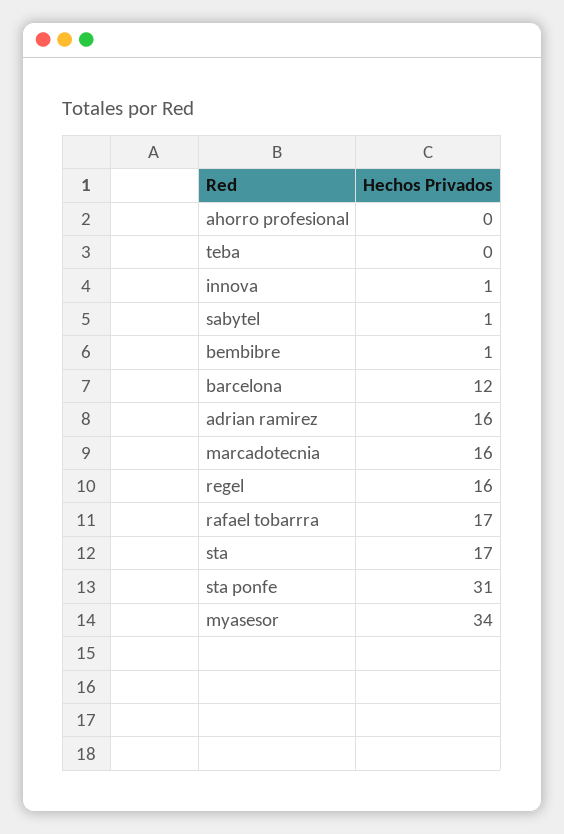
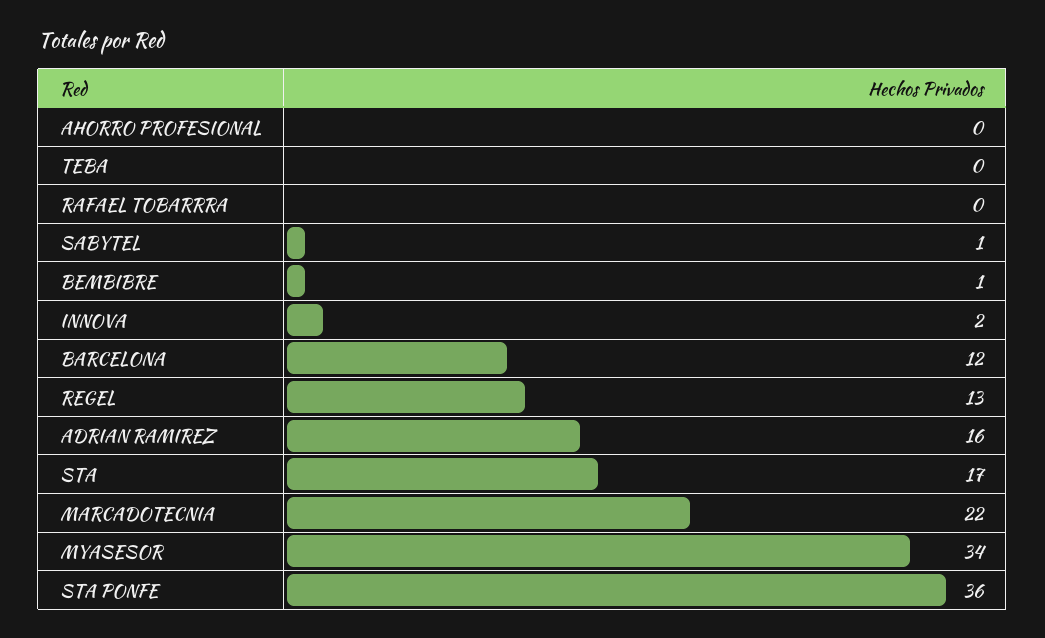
innova: 1 -> 2
marcadotecnia: 16 -> 22
regel: 16 -> 13
rafael tobarrra: 17 -> 0
sta ponfe: 31 -> 36

